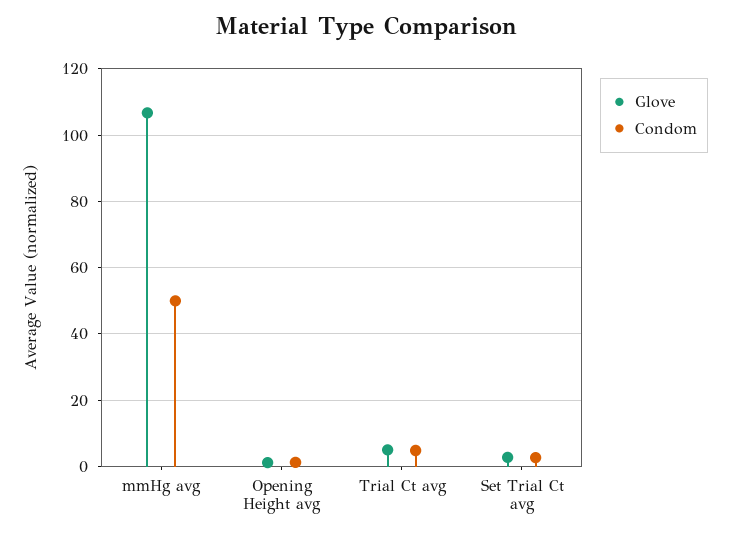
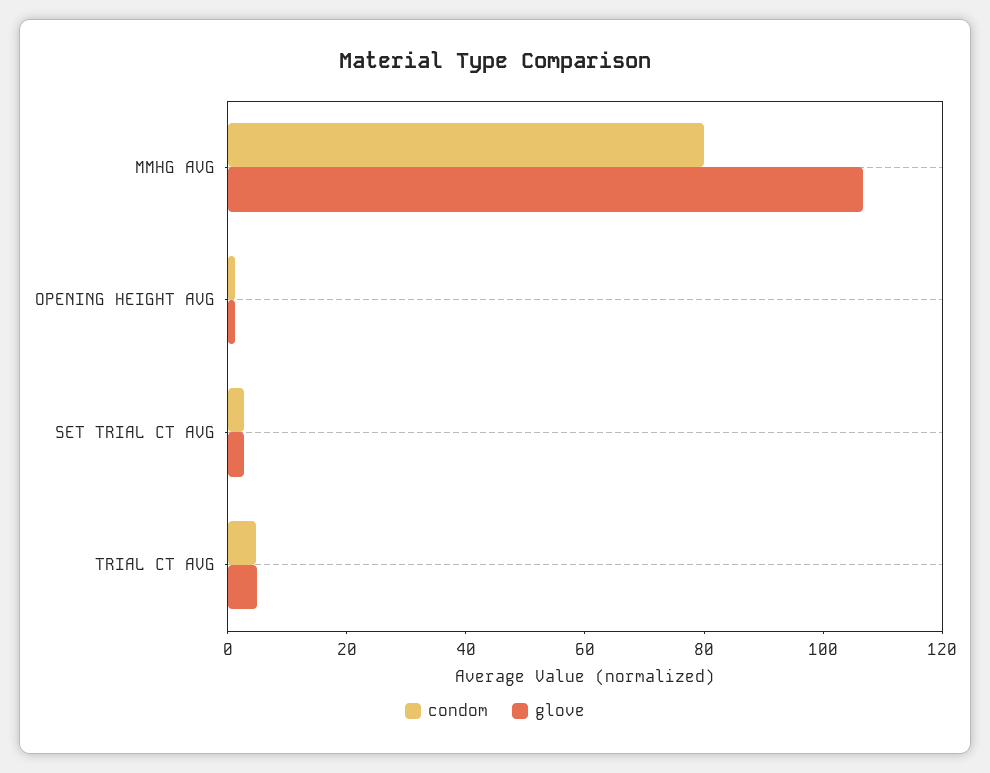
Condom, mmHg avg: 50 -> 80

